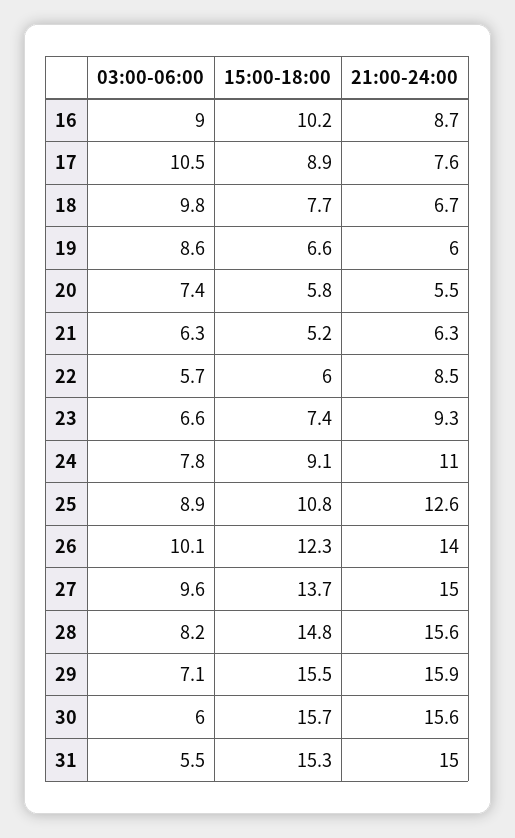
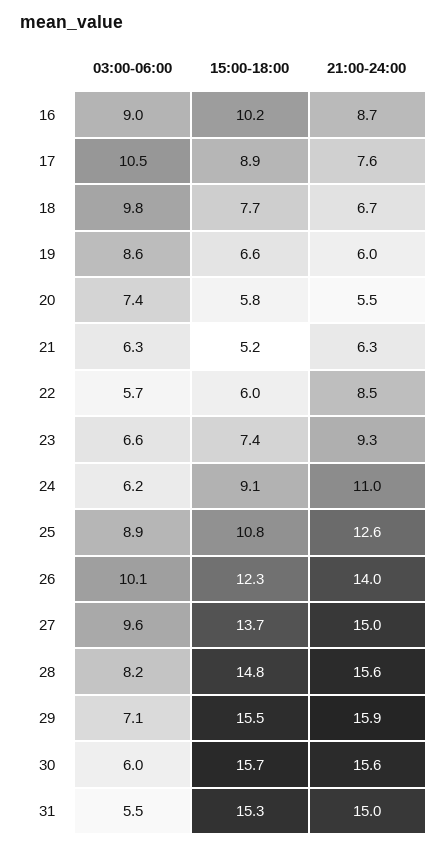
03:00-06:00, 24: 7.8 -> 6.2

